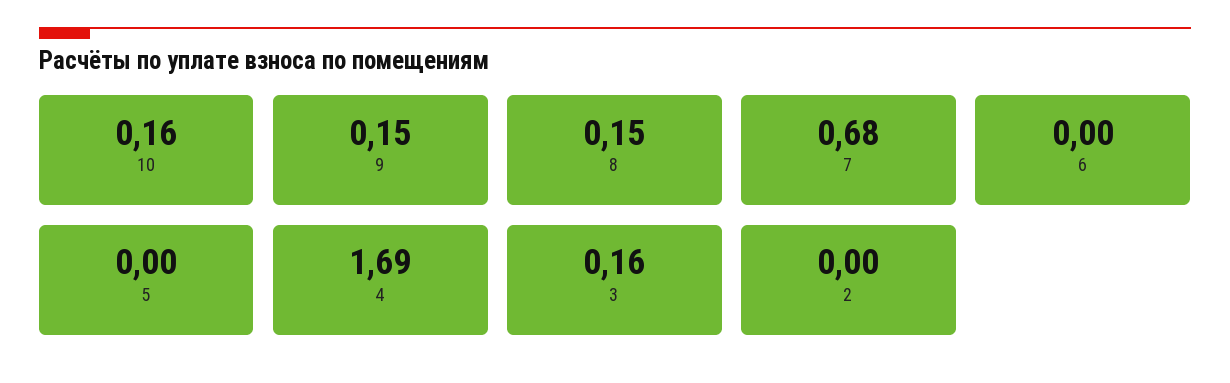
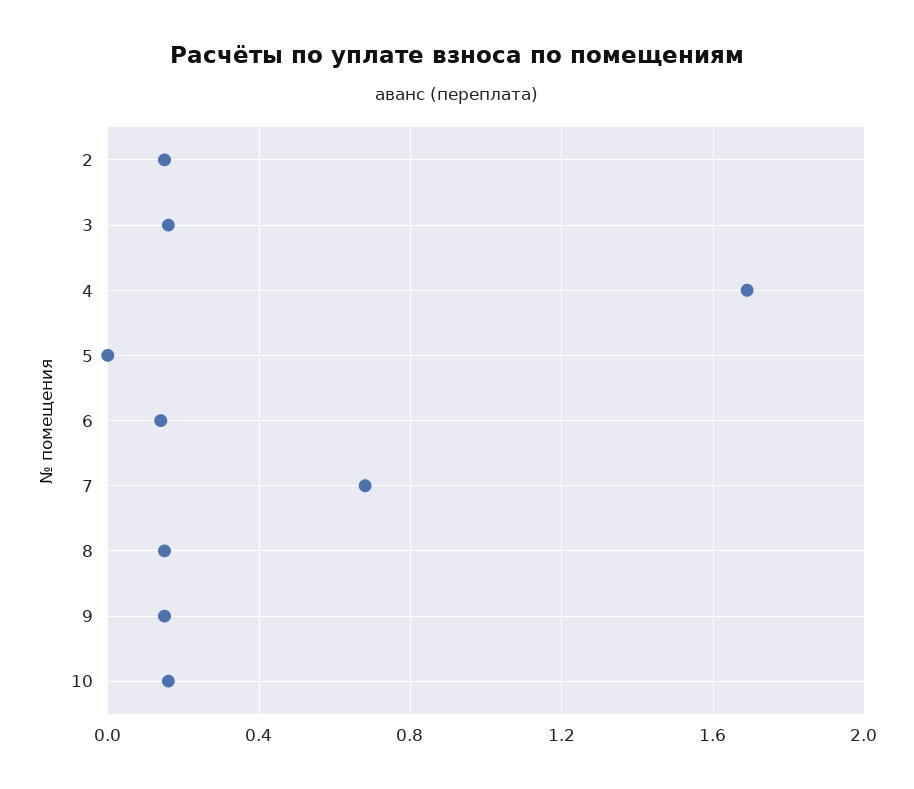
6: 0 -> 0.15
2: 0 -> 0.15

